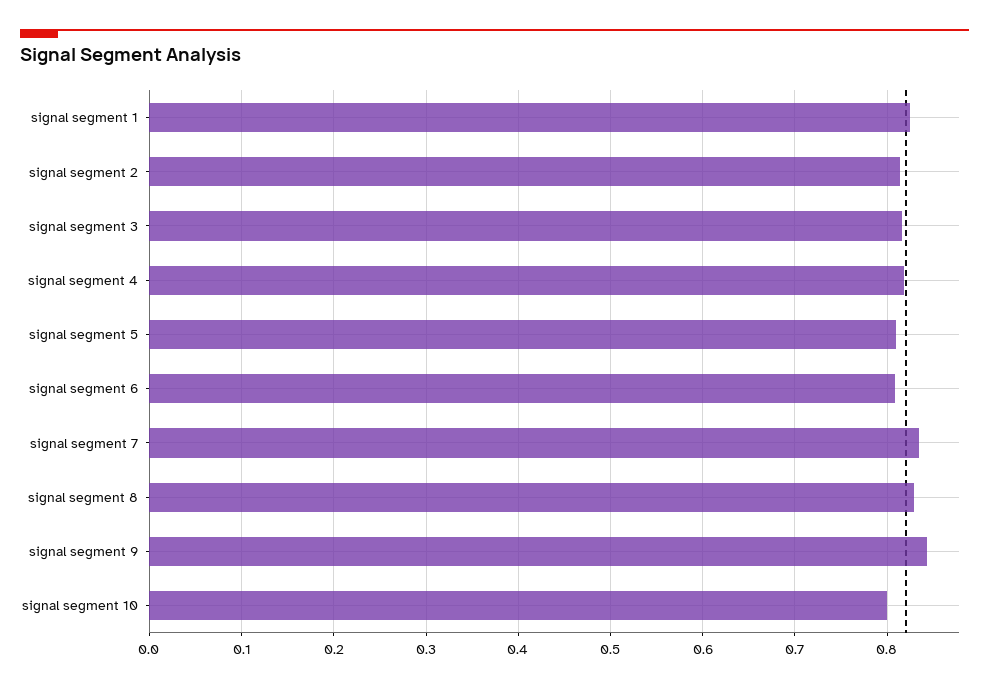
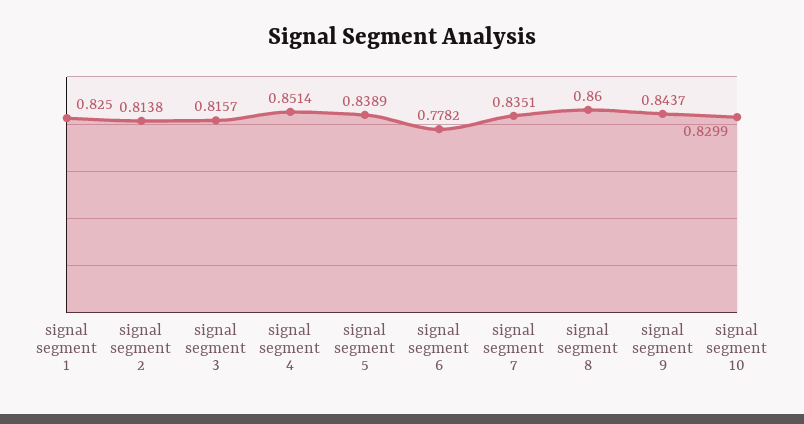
signal segment 4: 0.82 -> 0.8514
signal segment 5: 0.81 -> 0.8389
signal segment 6: 0.81 -> 0.7782
signal segment 8: 0.83 -> 0.86
signal segment 10: 0.8 -> 0.8299

